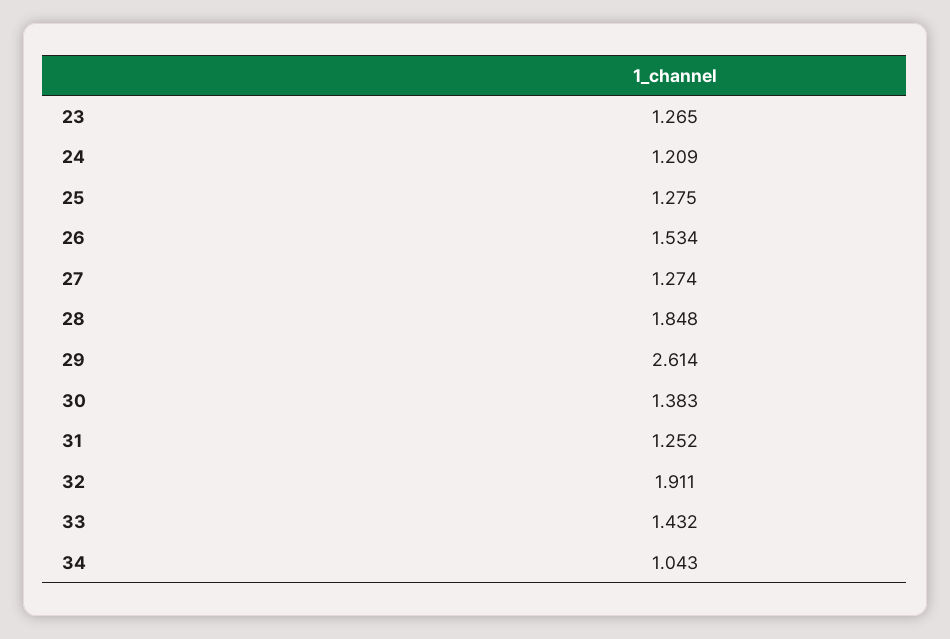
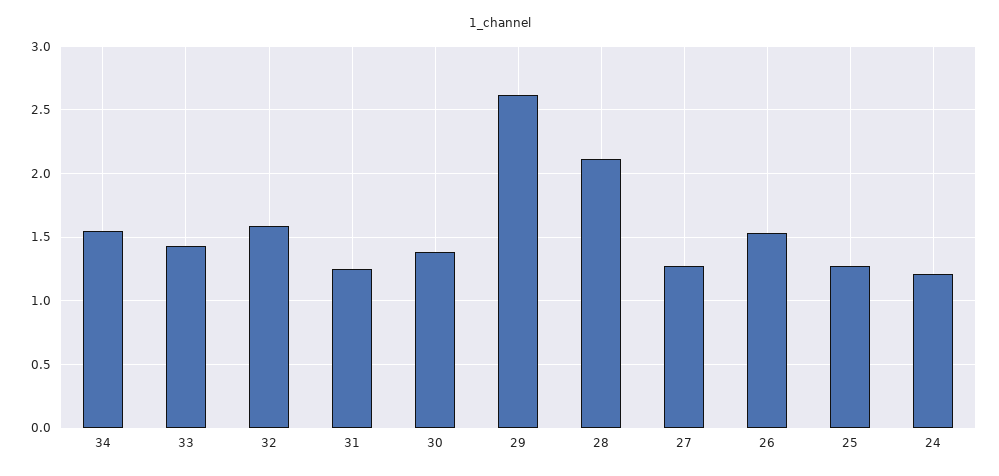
23: 1.265 -> none
28: 1.848 -> 2.1
32: 1.911 -> 1.6
34: 1.043 -> 1.55

